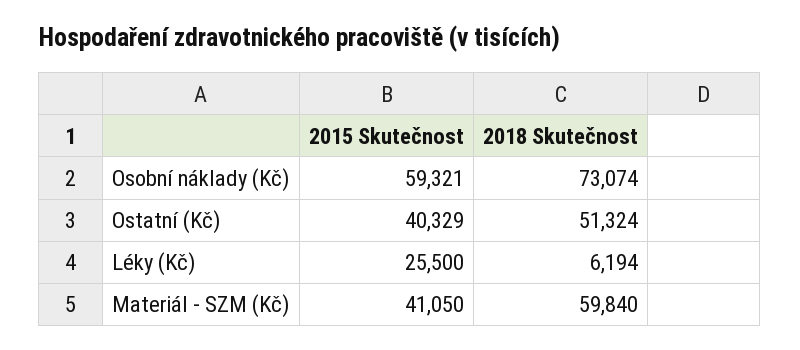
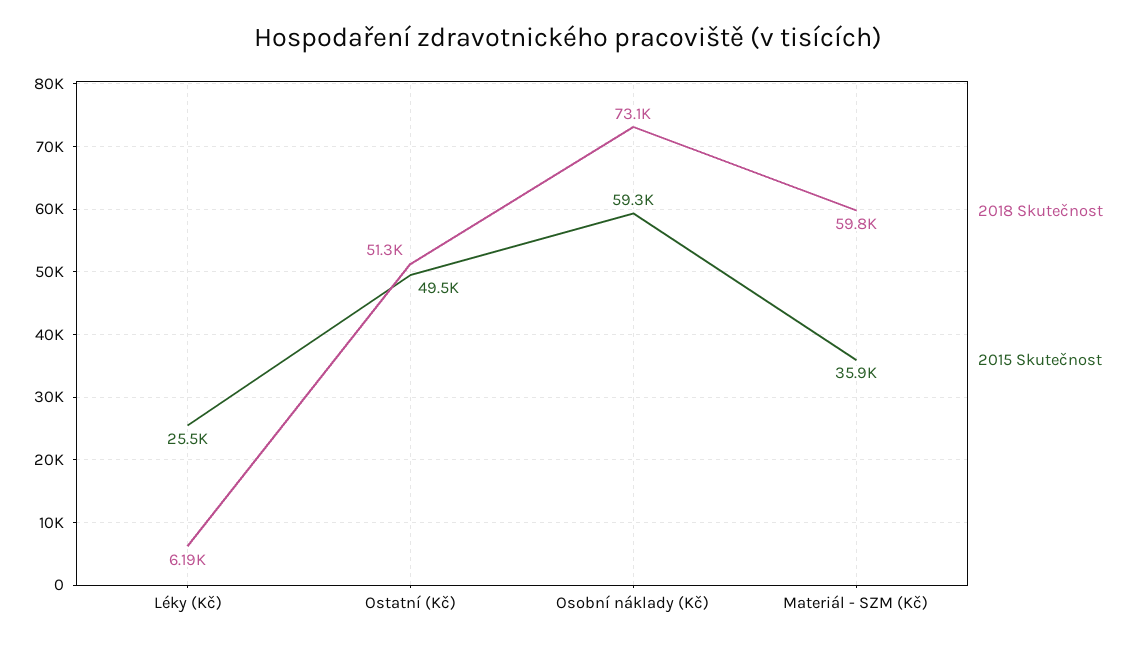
2015 Skutečnost, Ostatní (Kč): 40329 -> 49500
2015 Skutečnost, Materiál - SZM (Kč): 41050 -> 35900

